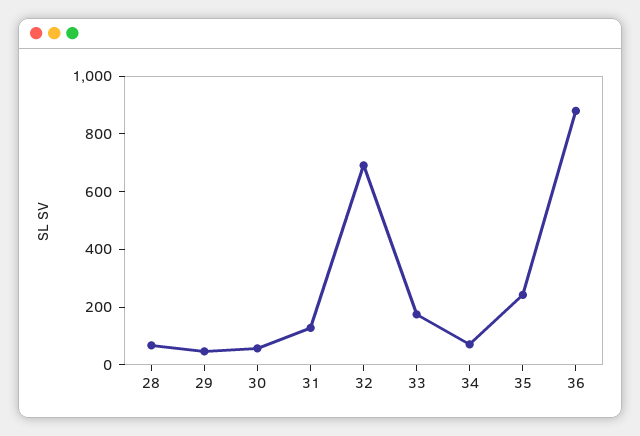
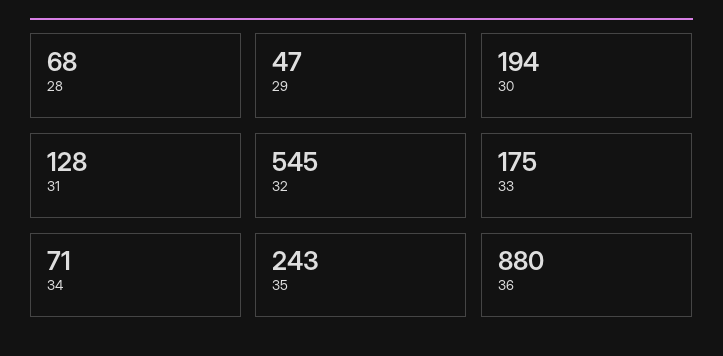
30: 50 -> 194
32: 700 -> 545

